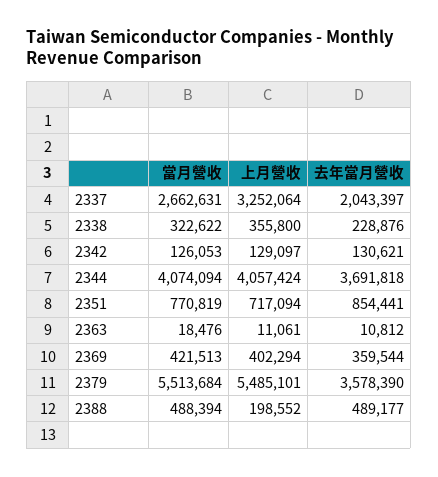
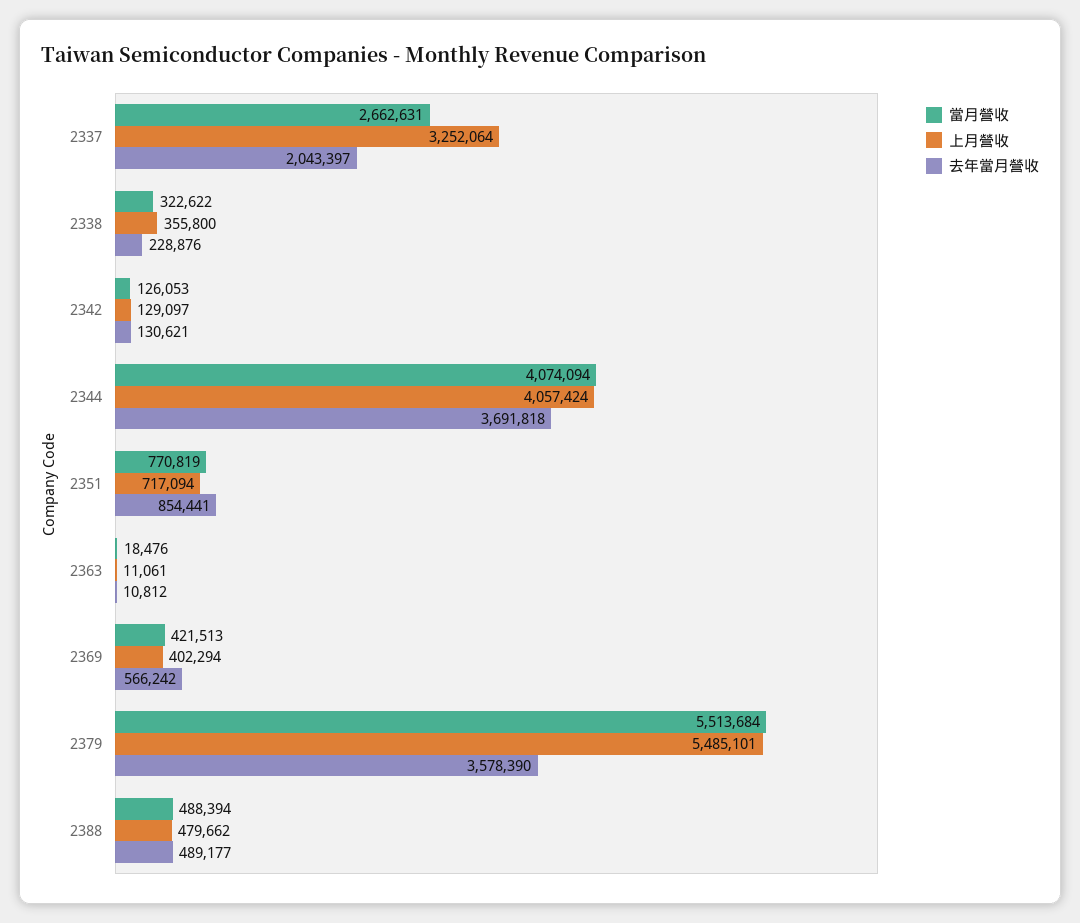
去年當月營收, 2369: 359544 -> 566242
上月營收, 2388: 198552 -> 479662

